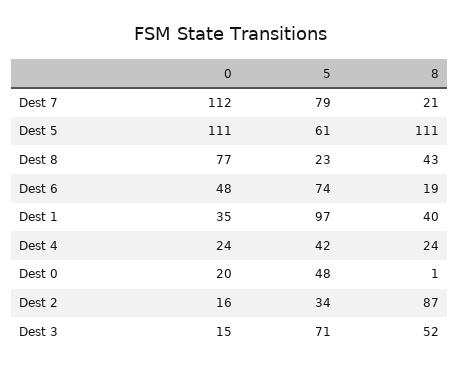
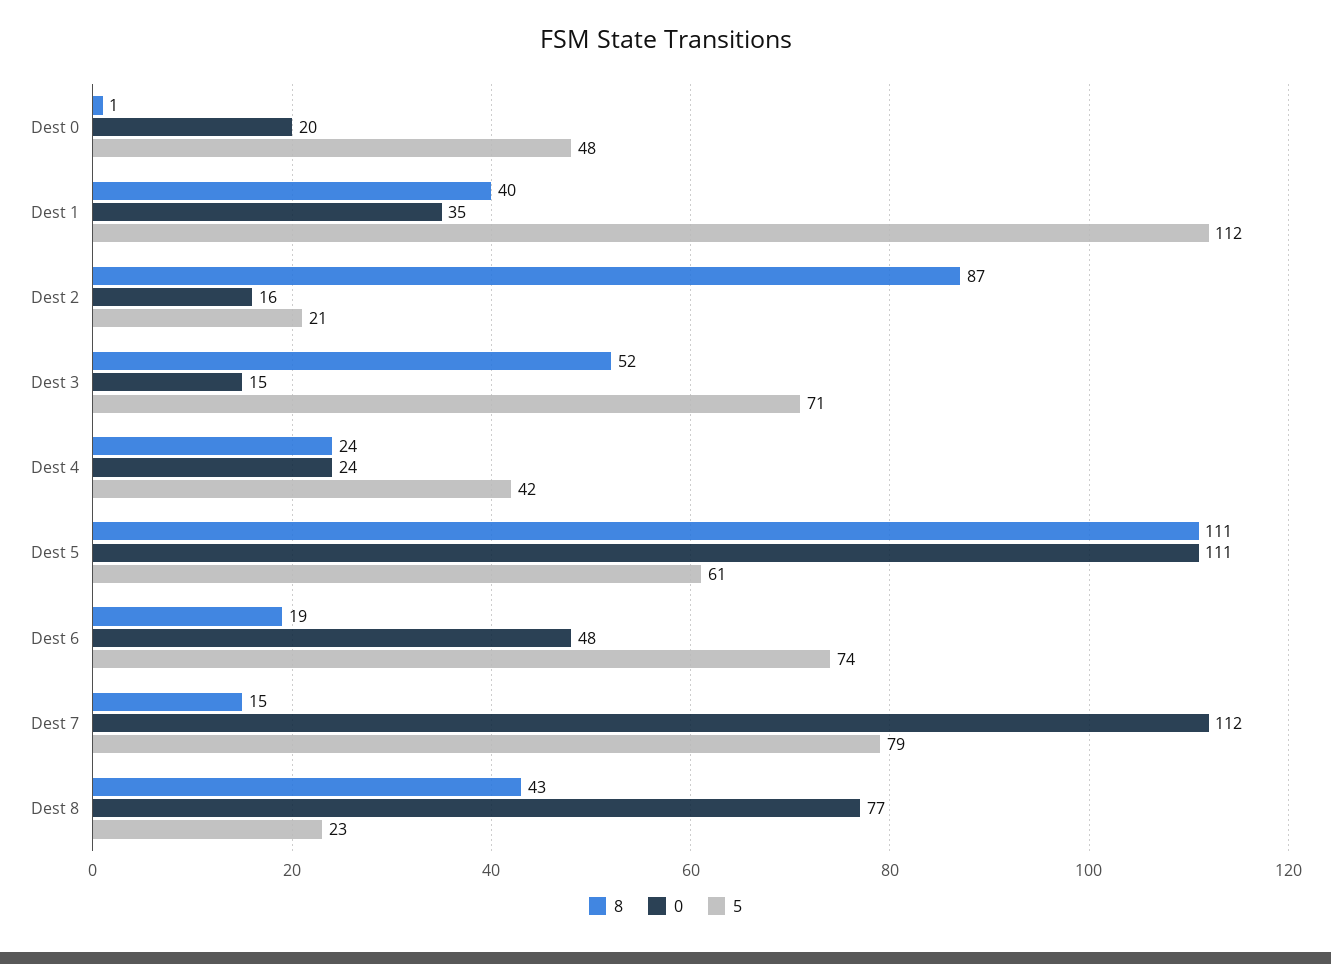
8, Dest 7: 21 -> 15
5, Dest 1: 97 -> 112
5, Dest 2: 34 -> 21

